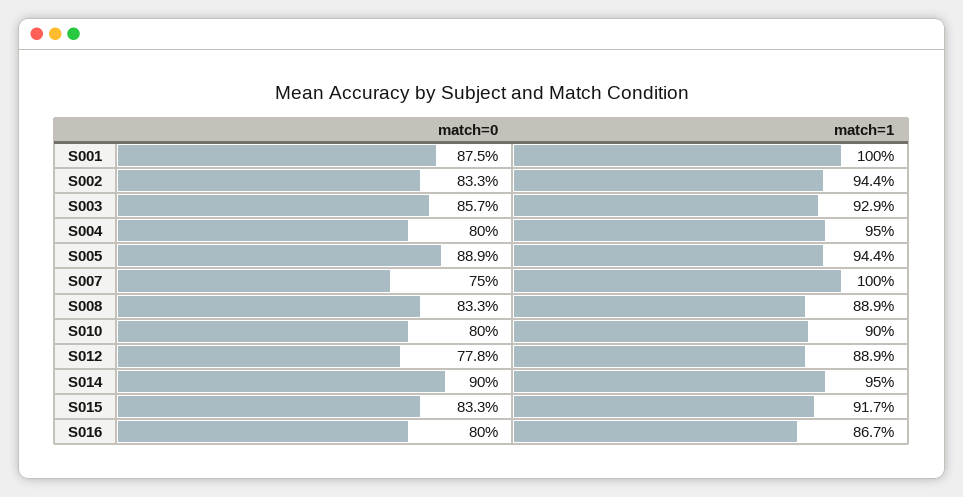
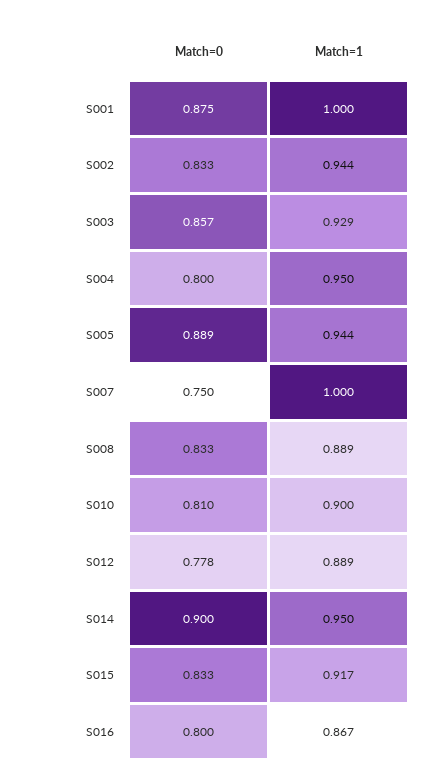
match=0, S010: 0.8 -> 0.81

